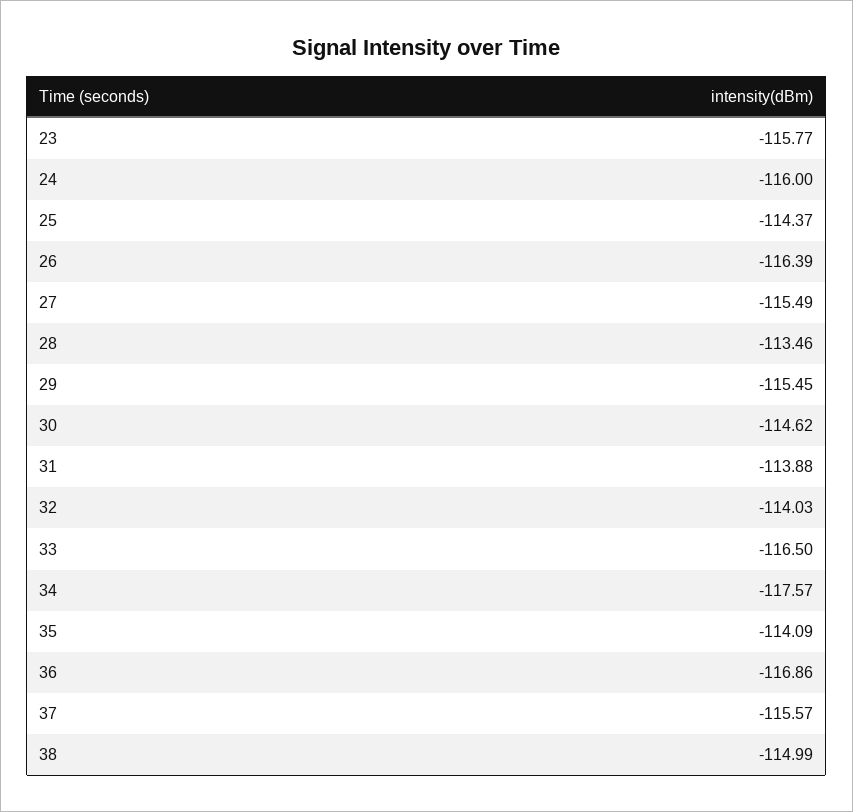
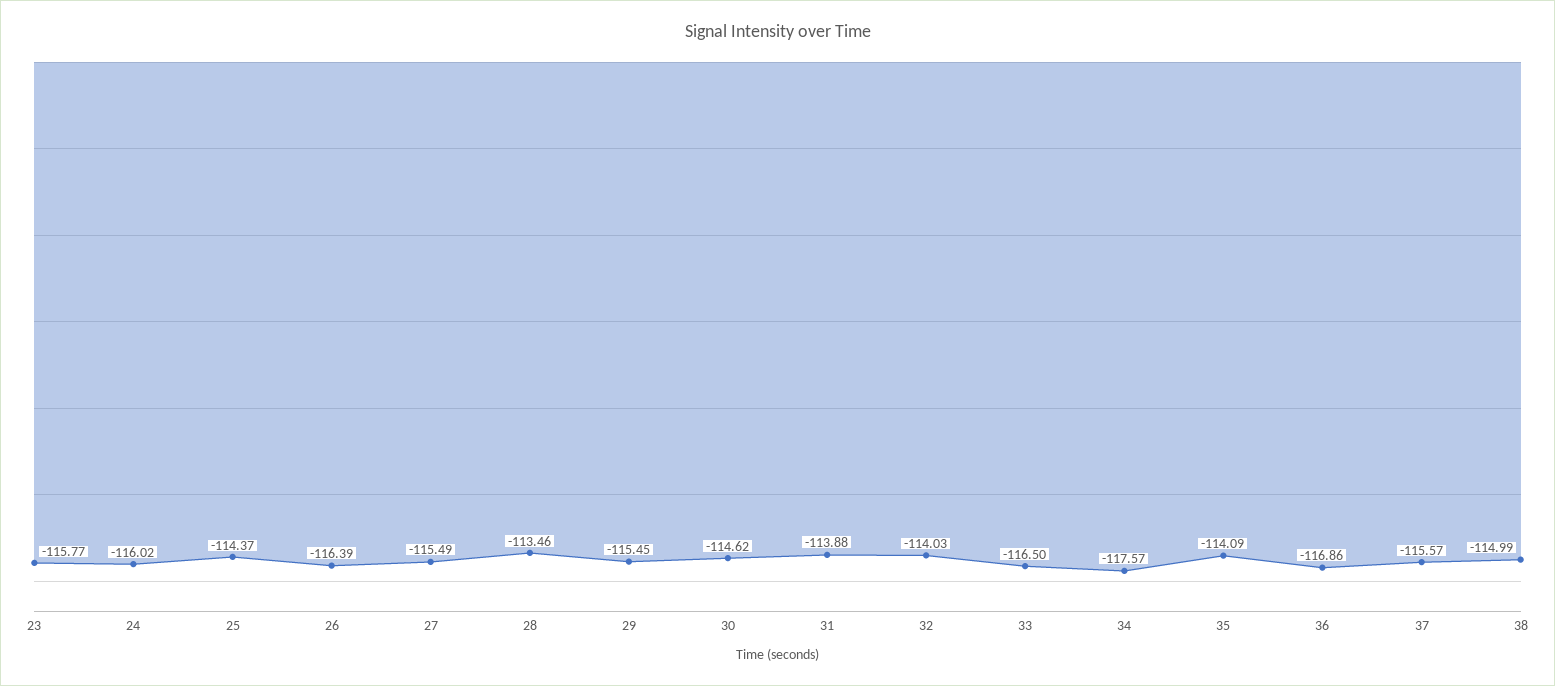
24: -116 -> -116.02

